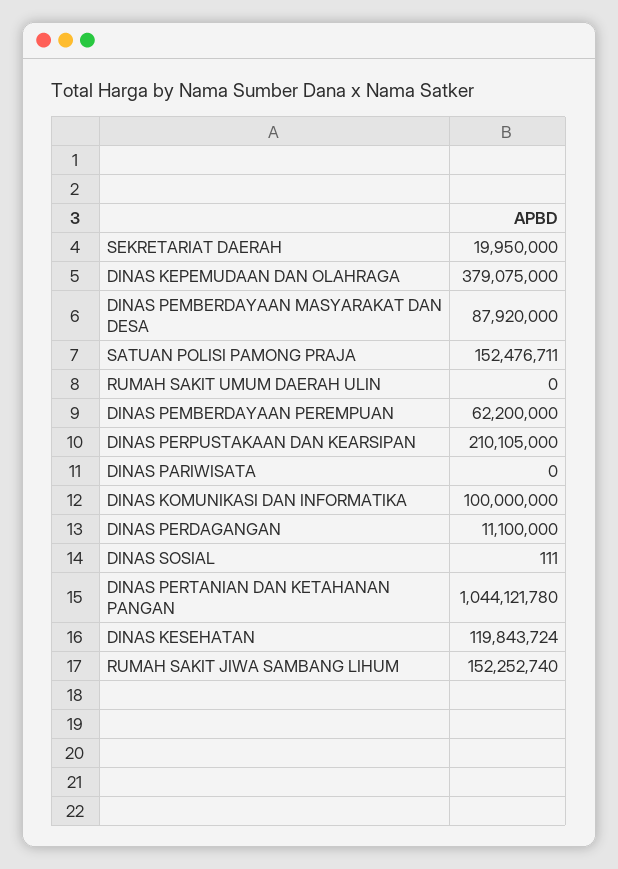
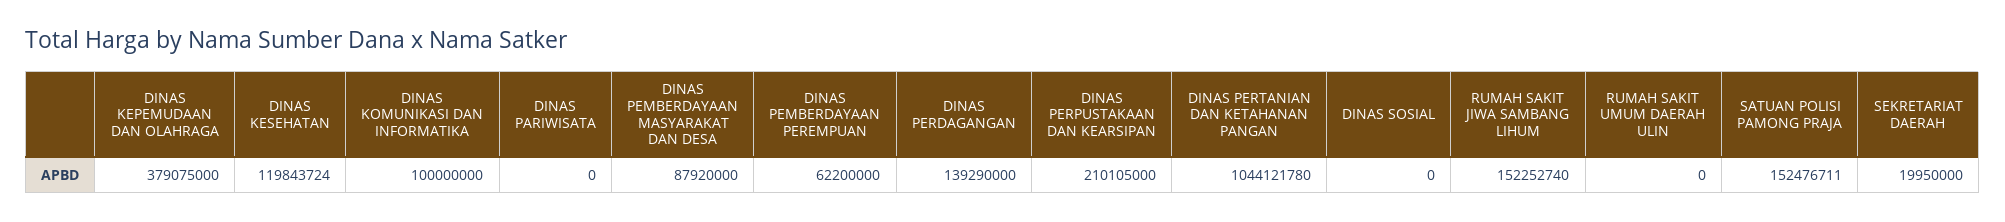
DINAS PERDAGANGAN: 11100000 -> 139290000
DINAS SOSIAL: 111 -> 0

